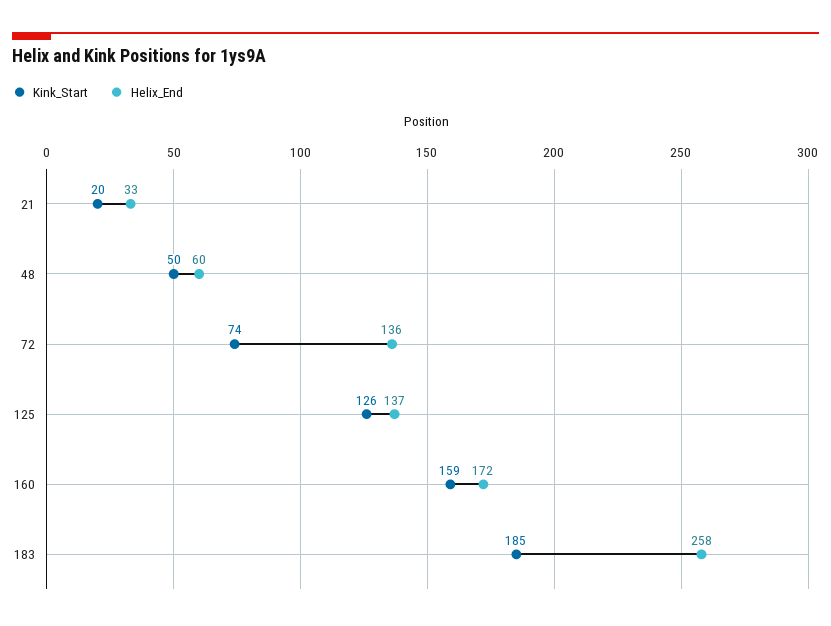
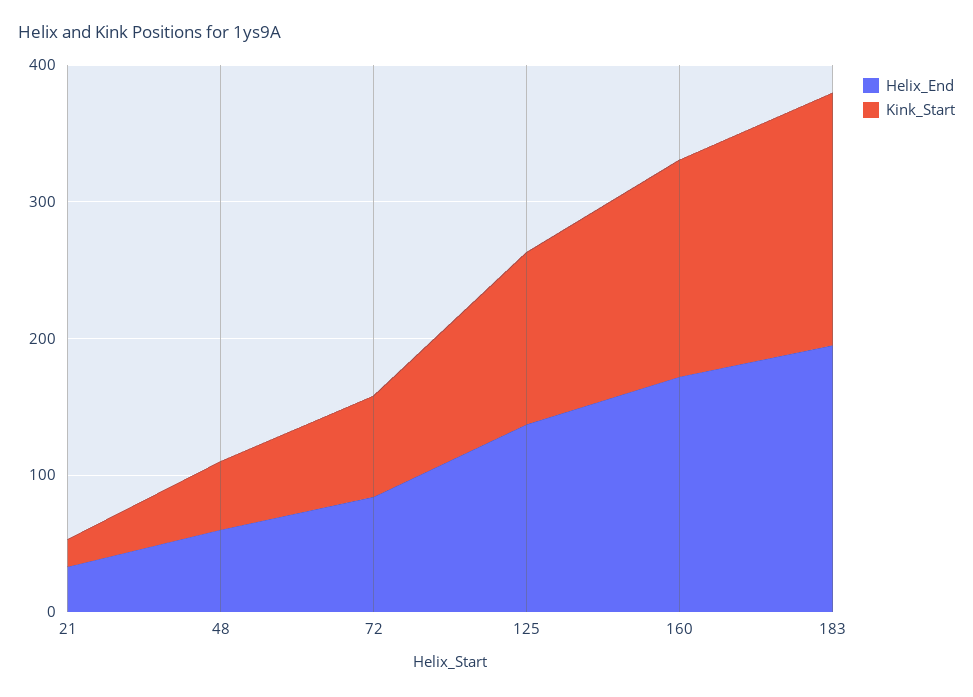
Helix_End, 72: 136 -> 80
Helix_End, 183: 258 -> 200

